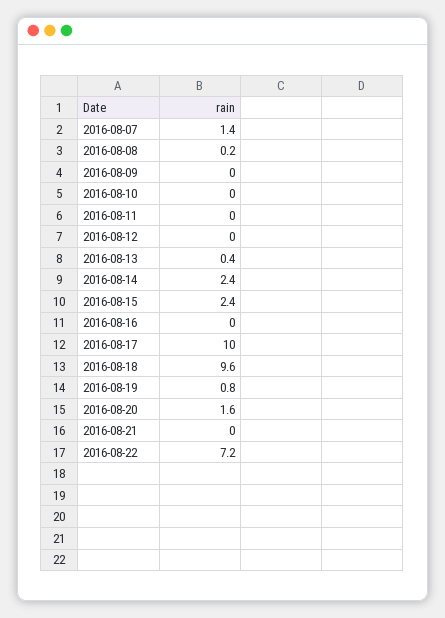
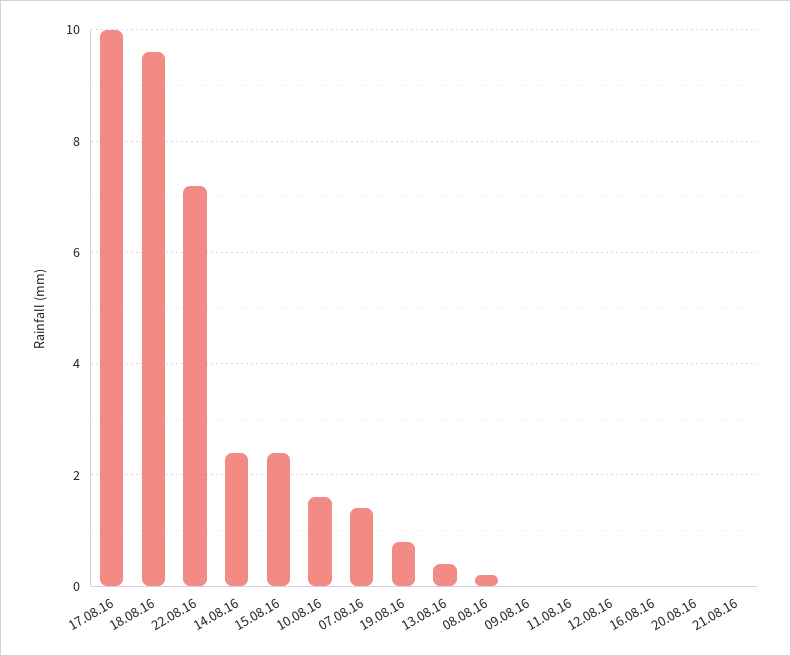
2016-08-10: 0 -> 1.5
2016-08-20: 1.6 -> 0

